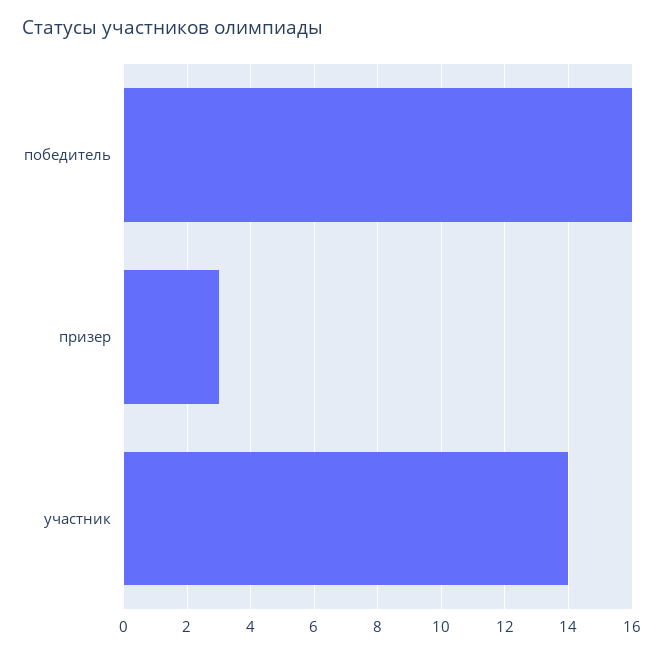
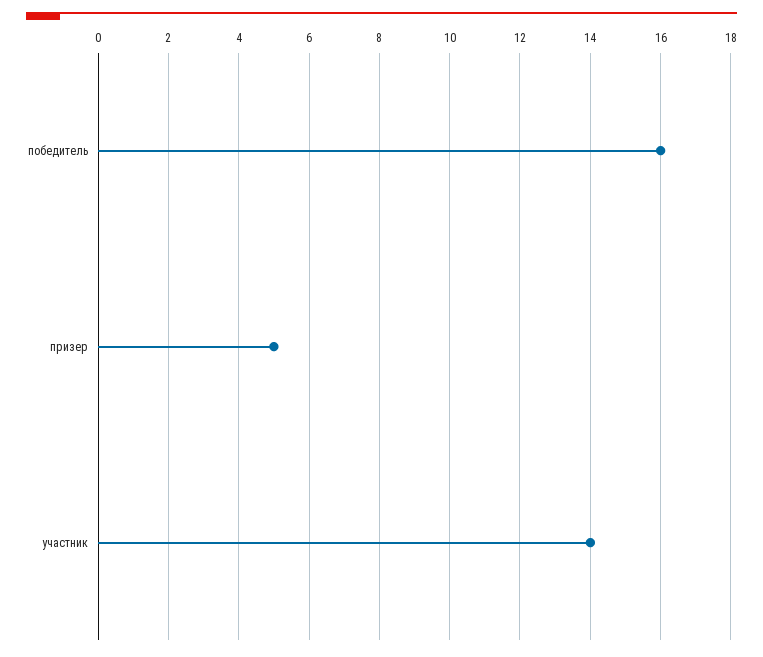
призер: 3 -> 5

